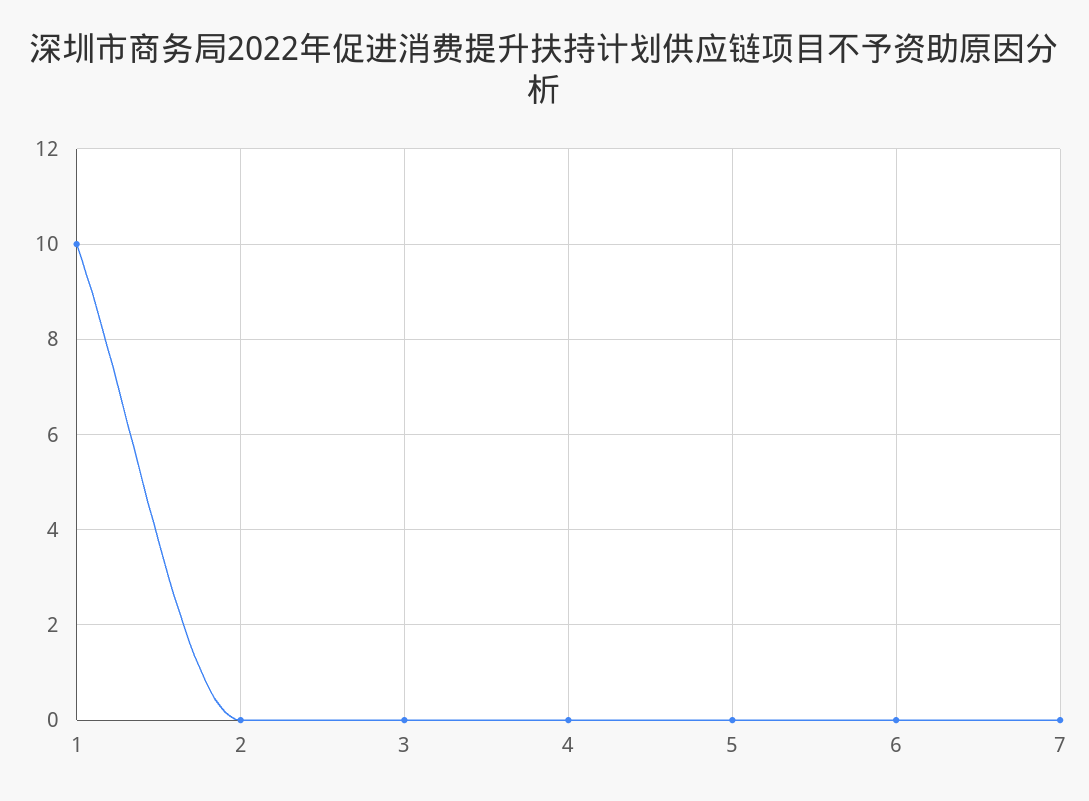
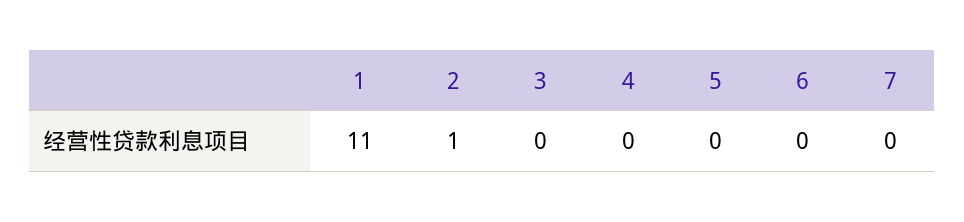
1: 10 -> 11
2: 0 -> 1

